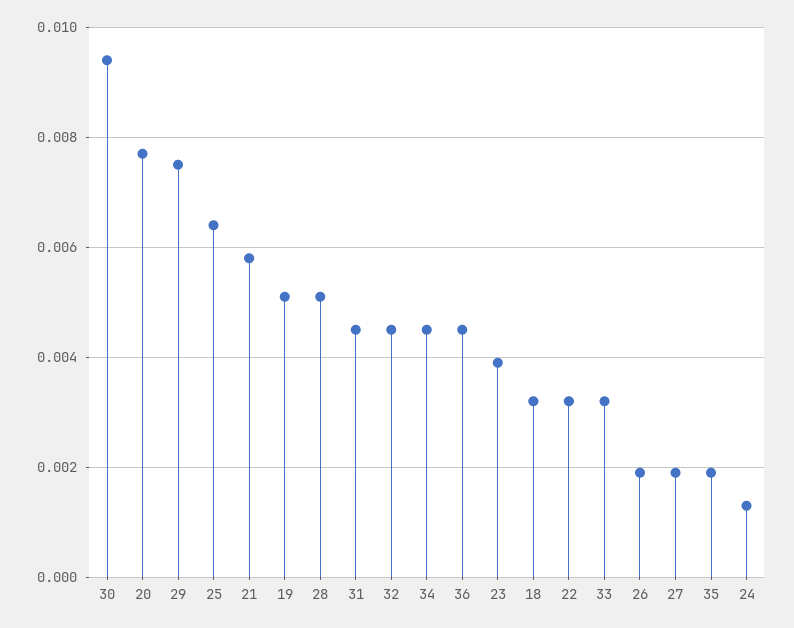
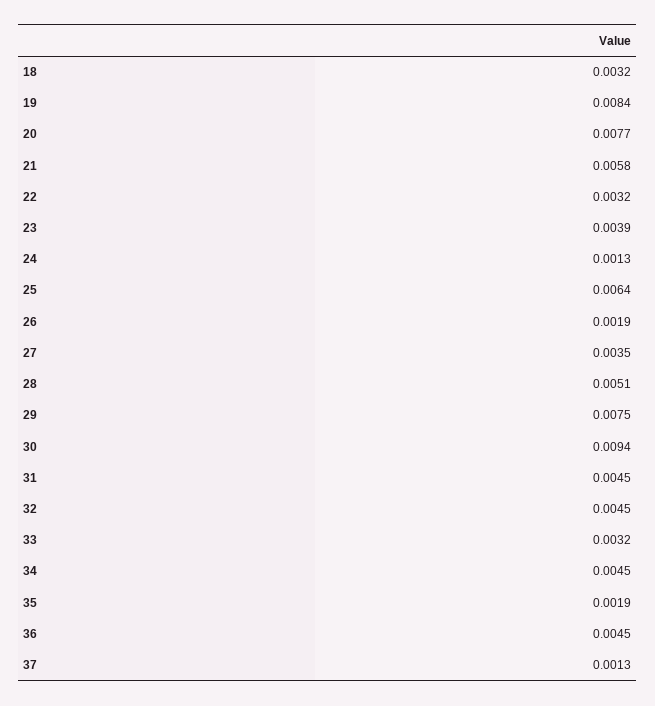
19: 0.005 -> 0.0084
27: 0.002 -> 0.0035
37: none -> 0.0013

